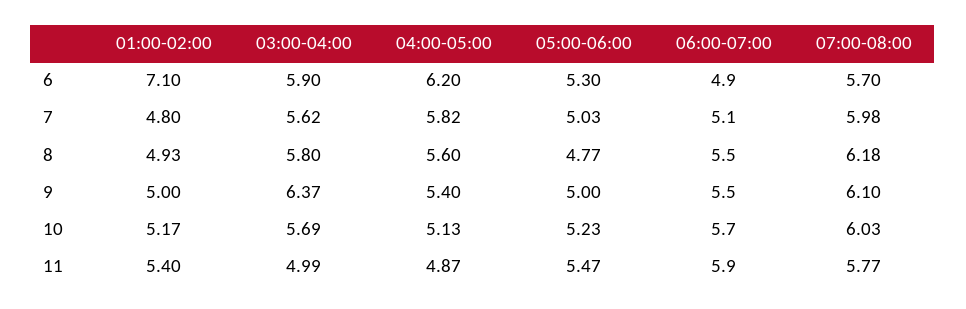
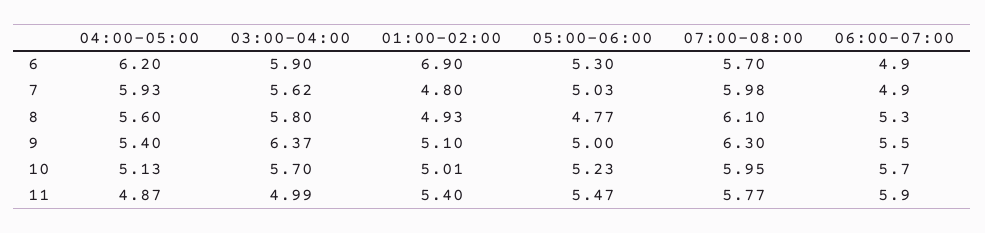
01:00-02:00, 6: 7.1 -> 6.9
04:00-05:00, 7: 5.82 -> 5.93
06:00-07:00, 7: 5.1 -> 4.9
06:00-07:00, 8: 5.5 -> 5.3
07:00-08:00, 8: 6.18 -> 6.1
01:00-02:00, 9: 5 -> 5.1
07:00-08:00, 9: 6.1 -> 6.3
01:00-02:00, 10: 5.17 -> 5.01
03:00-04:00, 10: 5.69 -> 5.7
07:00-08:00, 10: 6.03 -> 5.95

